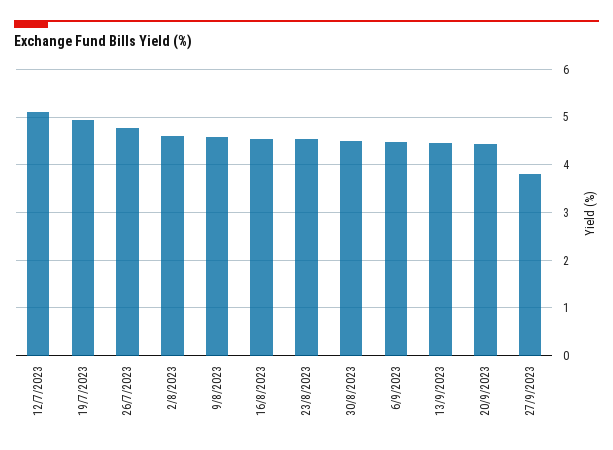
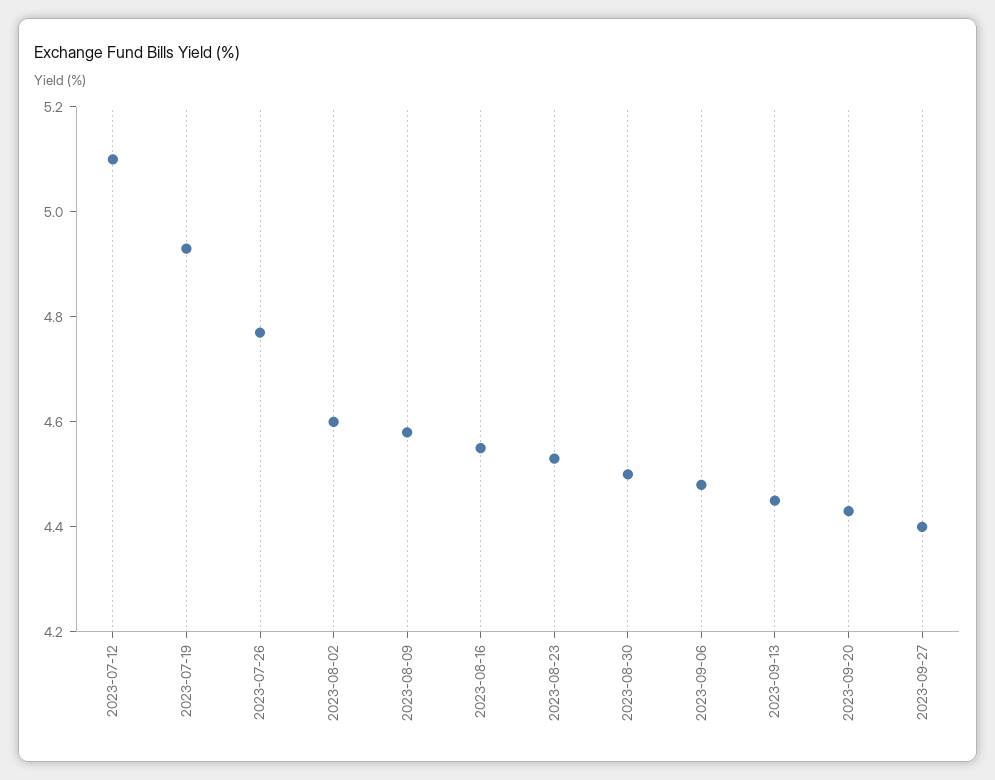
27/9/2023: 3.8 -> 4.4

